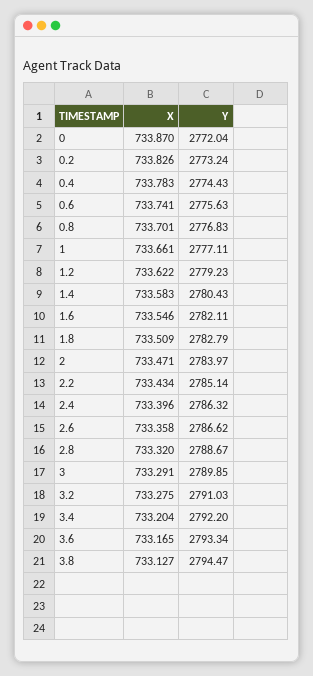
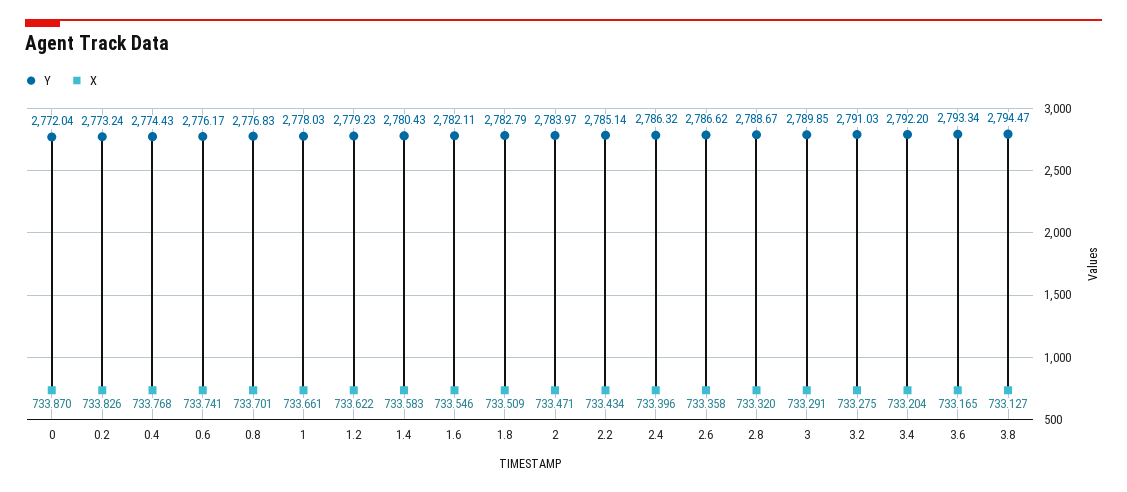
X, 0.4: 733.783 -> 733.768
Y, 0.6: 2775.63 -> 2776.17
Y, 1: 2777.11 -> 2778.03

